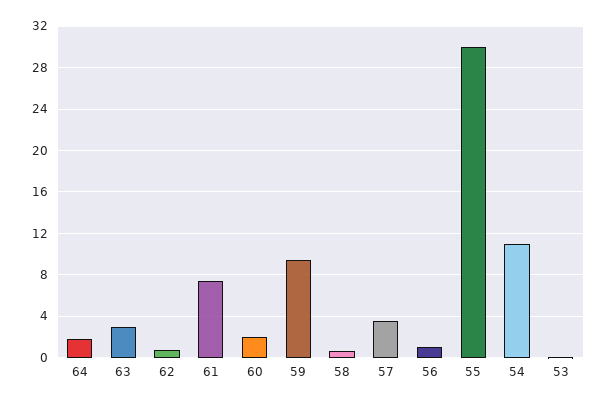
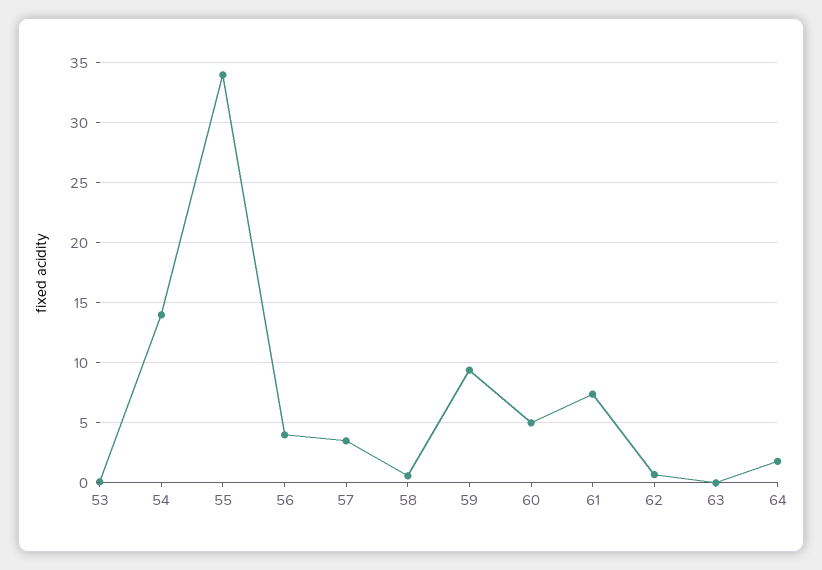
63: 3 -> 0
60: 2 -> 5
56: 1 -> 4
55: 30 -> 34
54: 11 -> 14

